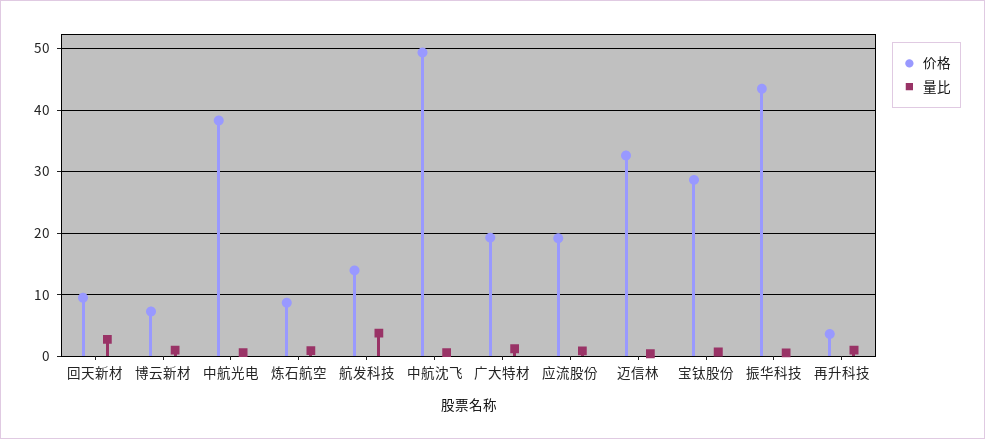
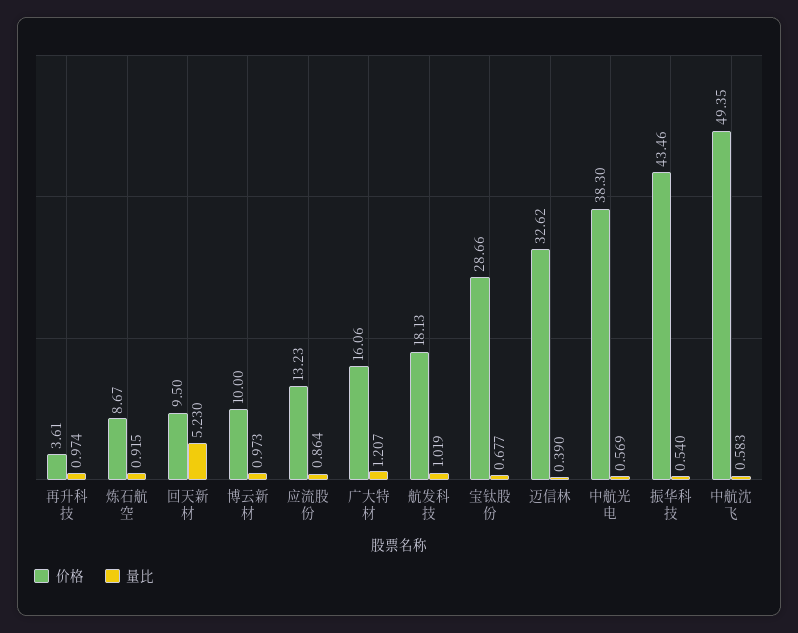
量比, 回天新材: 3 -> 5.23
价格, 博云新材: 7 -> 10
价格, 航发科技: 14 -> 18.13
量比, 航发科技: 4 -> 1.019
价格, 广大特材: 19 -> 16.06
价格, 应流股份: 19 -> 13.23

